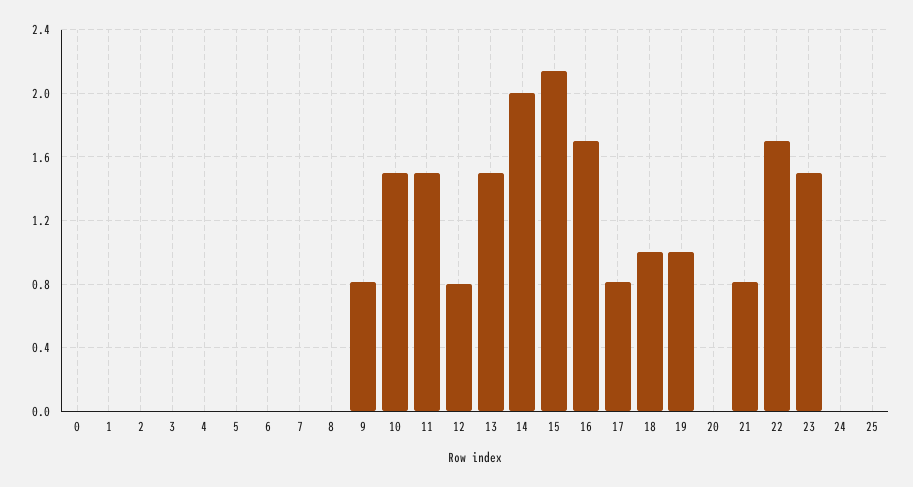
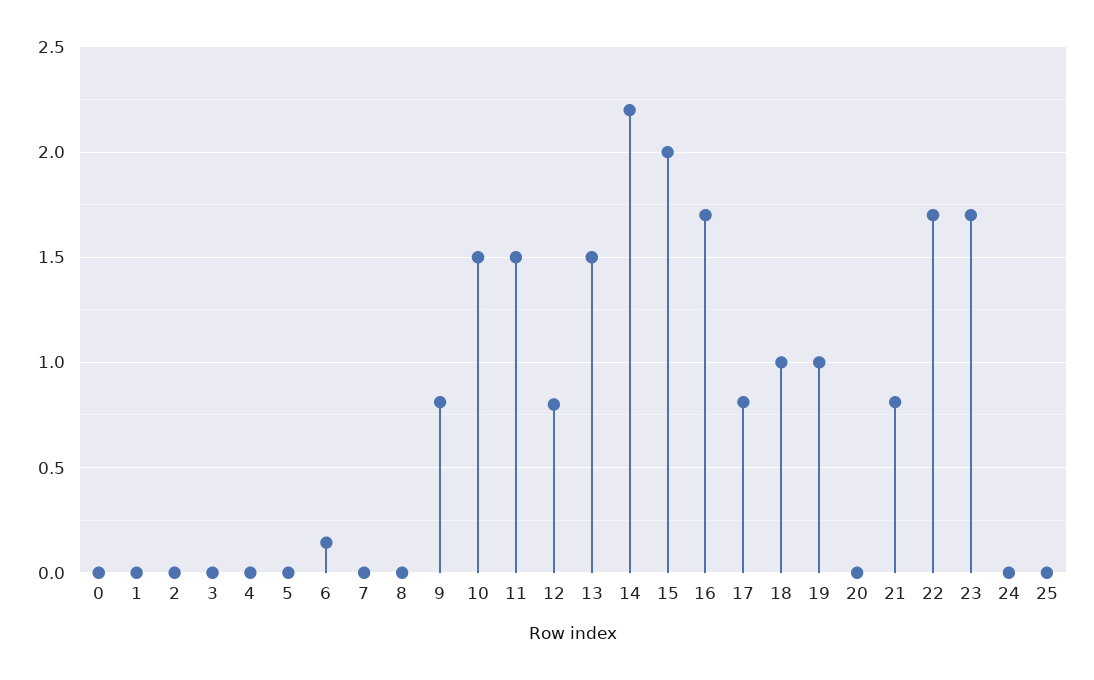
6: 0 -> 0.15
14: 2 -> 2.2
15: 2.15 -> 2
23: 1.5 -> 1.7

